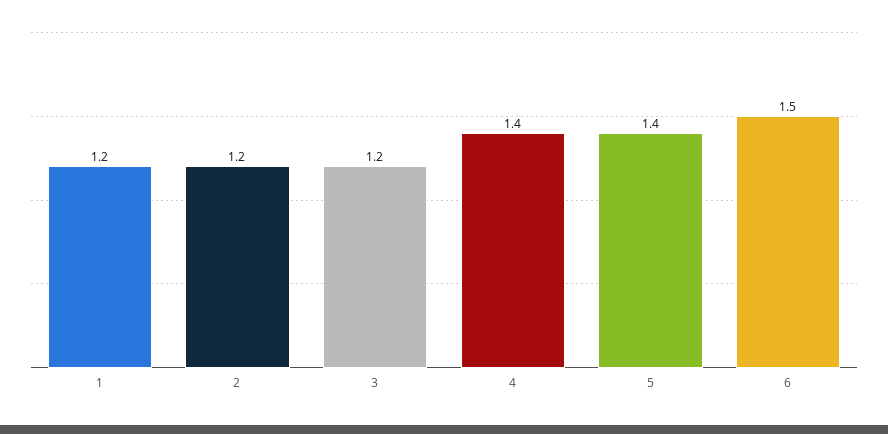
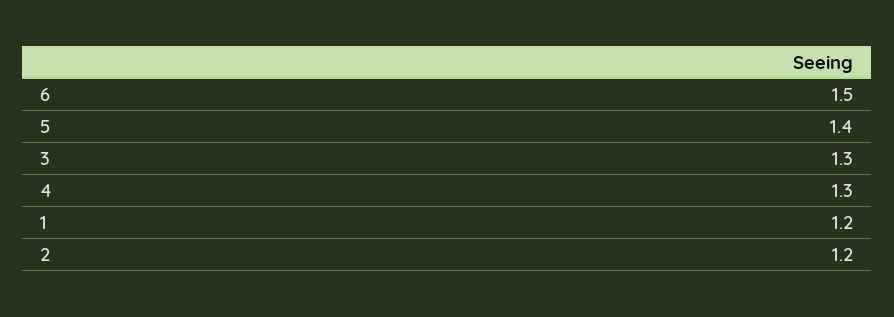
3: 1.2 -> 1.3
4: 1.4 -> 1.3

